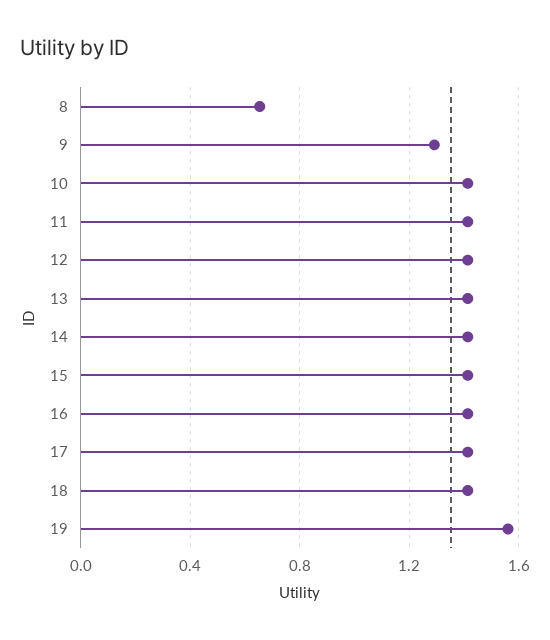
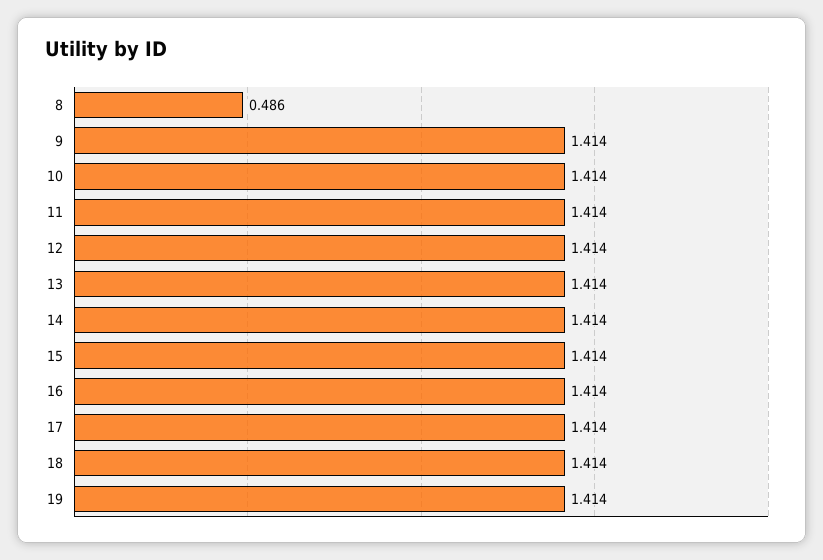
8: 0.65 -> 0.486
9: 1.3 -> 1.414
19: 1.55 -> 1.414

